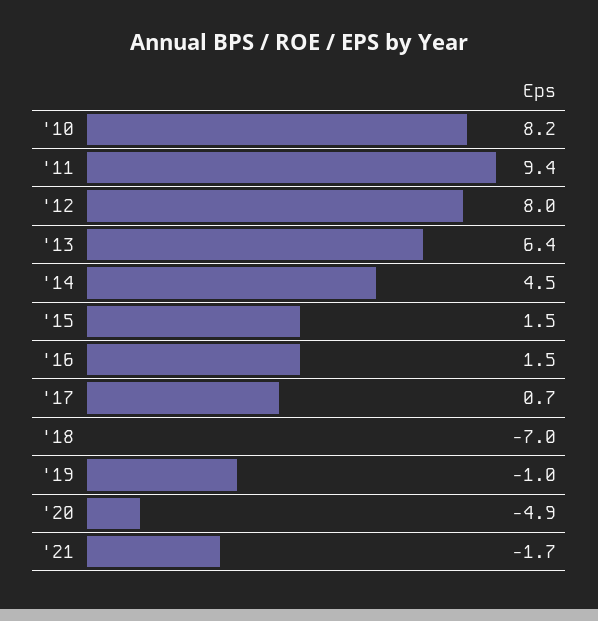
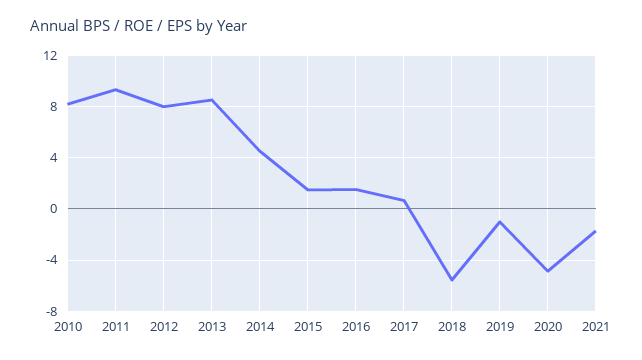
'13: 6.4 -> 8.5
'18: -7 -> -5.5

